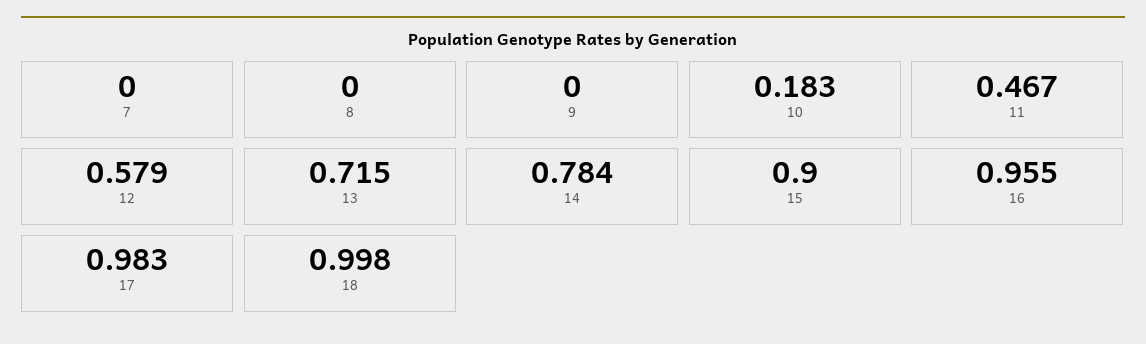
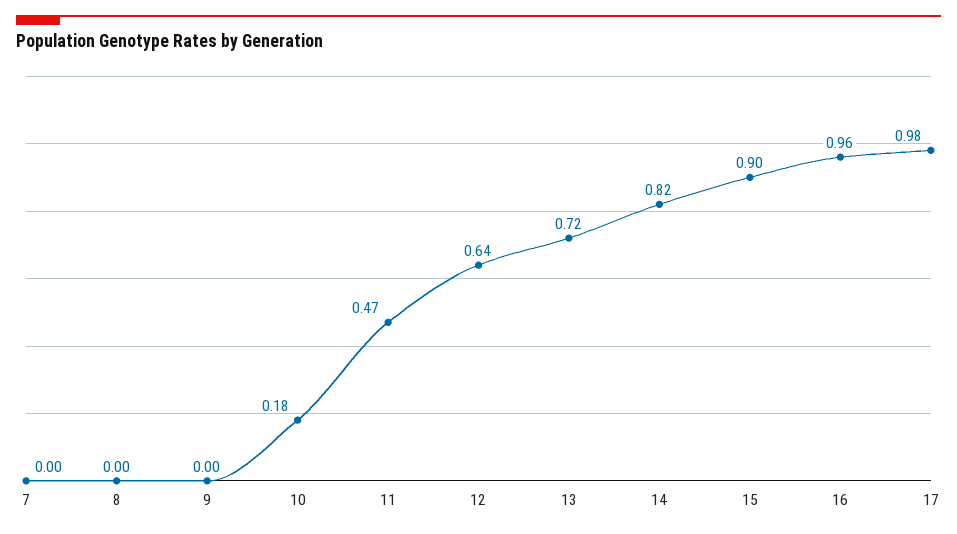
12: 0.579 -> 0.64
14: 0.784 -> 0.82
18: 0.998 -> none

